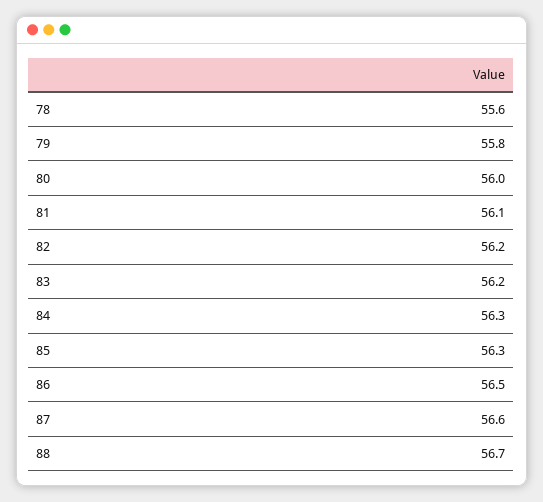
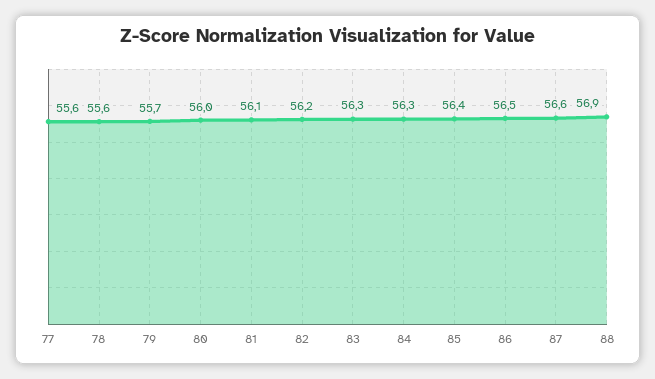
79: 55.8 -> 55.7
83: 56.2 -> 56.3
85: 56.3 -> 56.4
88: 56.7 -> 56.9
77: none -> 55.6

